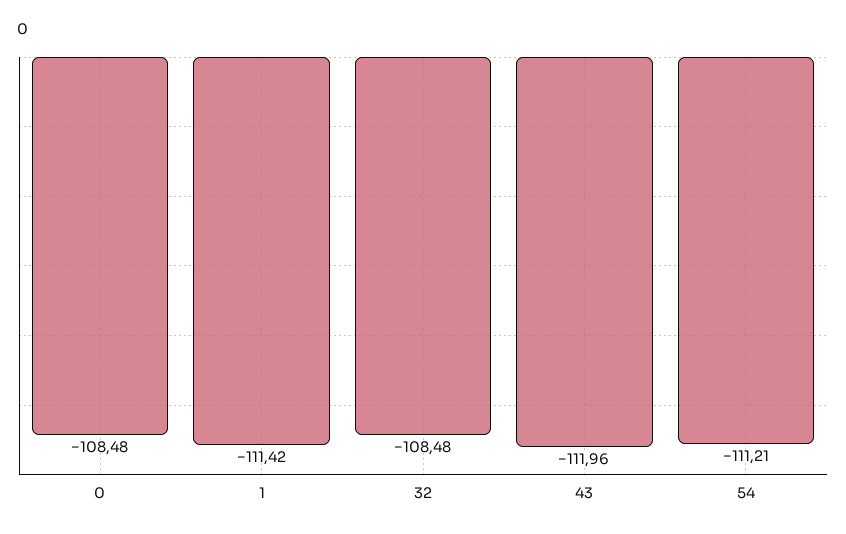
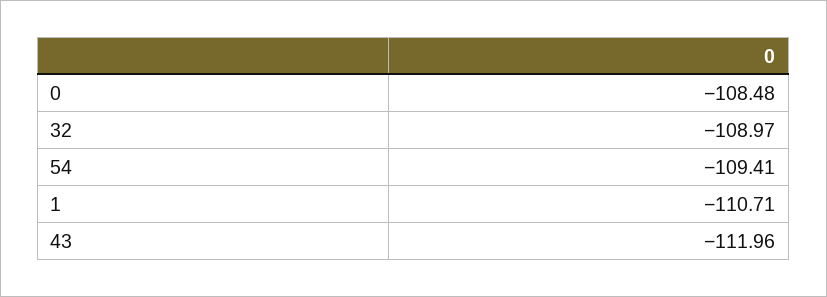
1: -111.42 -> -110.71
32: -108.48 -> -108.97
54: -111.21 -> -109.41

